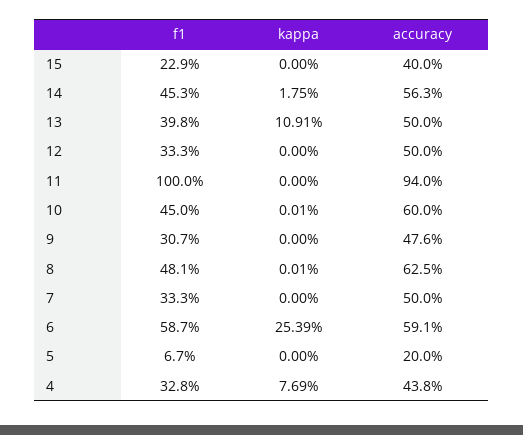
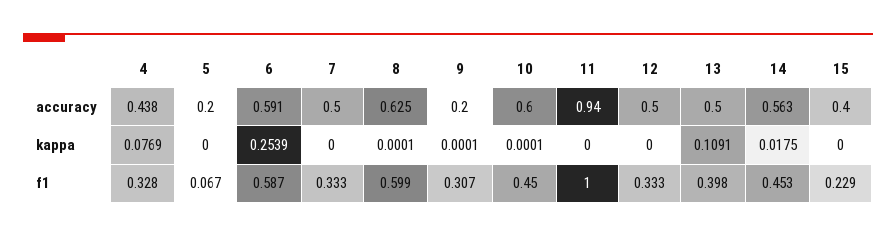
kappa, 9: 0 -> 0.0001
accuracy, 9: 0.476 -> 0.2
f1, 8: 0.481 -> 0.599

